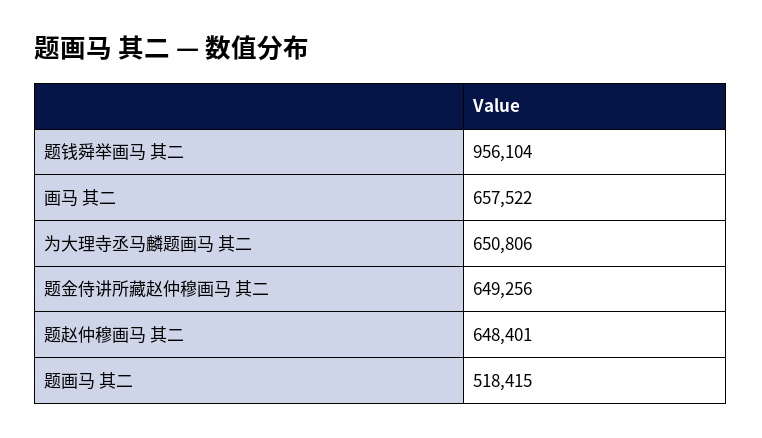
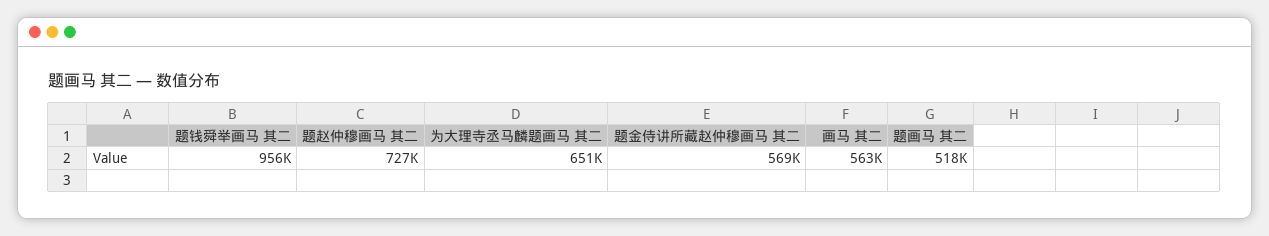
画马 其二: 657522 -> 563000
题金侍讲所藏赵仲穆画马 其二: 649256 -> 569000
题赵仲穆画马 其二: 648401 -> 727000

